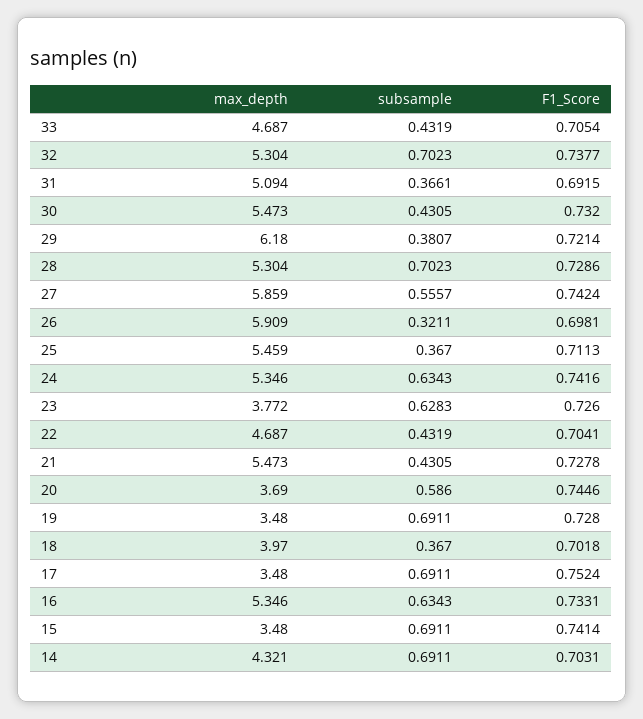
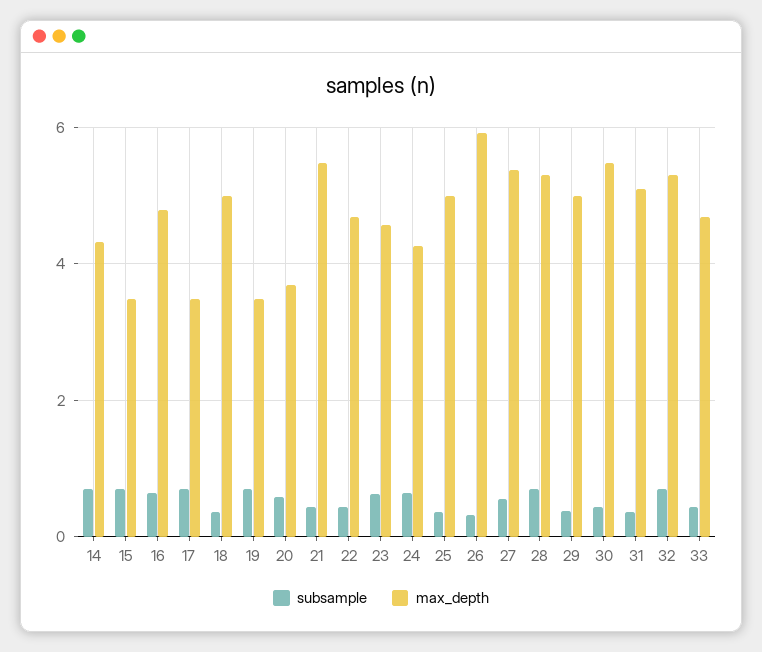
F1_Score, 33: 0.7054 -> none
F1_Score, 32: 0.7377 -> none
F1_Score, 31: 0.6915 -> none
F1_Score, 30: 0.732 -> none
max_depth, 29: 6.18 -> 5
F1_Score, 29: 0.7214 -> none
F1_Score, 28: 0.7286 -> none
max_depth, 27: 5.859 -> 5.4
F1_Score, 27: 0.7424 -> none
F1_Score, 26: 0.6981 -> none
max_depth, 25: 5.459 -> 5
F1_Score, 25: 0.7113 -> none
max_depth, 24: 5.346 -> 4.2
F1_Score, 24: 0.7416 -> none
max_depth, 23: 3.772 -> 4.6
F1_Score, 23: 0.726 -> none
F1_Score, 22: 0.7041 -> none
F1_Score, 21: 0.7278 -> none
F1_Score, 20: 0.7446 -> none
F1_Score, 19: 0.728 -> none
max_depth, 18: 3.97 -> 5
F1_Score, 18: 0.7018 -> none
F1_Score, 17: 0.7524 -> none
max_depth, 16: 5.346 -> 4.8
F1_Score, 16: 0.7331 -> none
F1_Score, 15: 0.7414 -> none
F1_Score, 14: 0.7031 -> none

